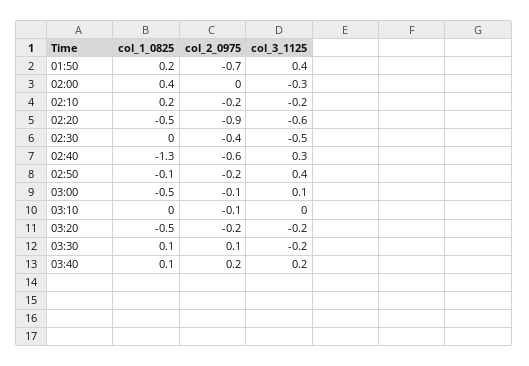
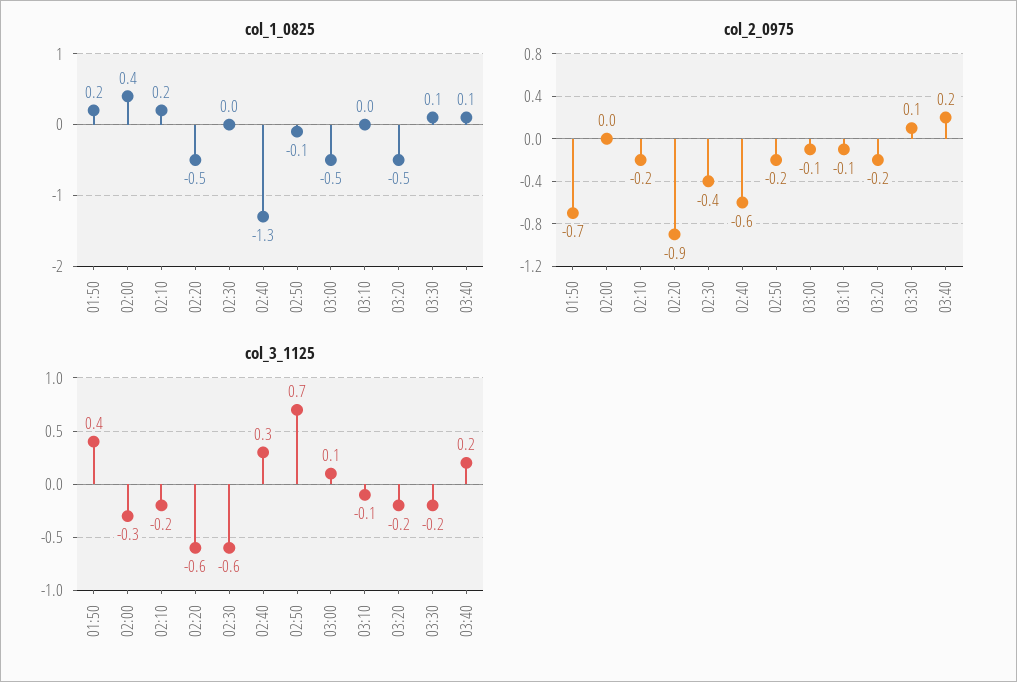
col_3_1125, 02:30: -0.5 -> -0.6
col_3_1125, 02:50: 0.4 -> 0.7
col_3_1125, 03:10: 0 -> -0.1

